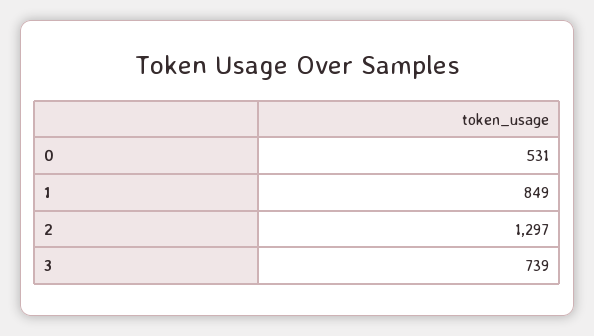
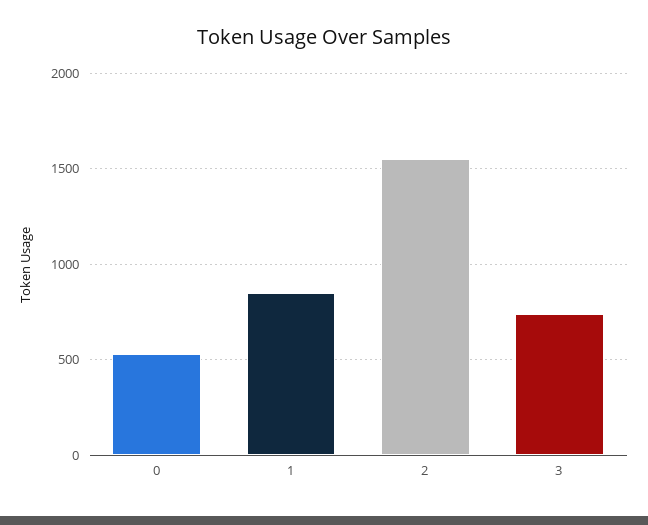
2: 1297 -> 1550

